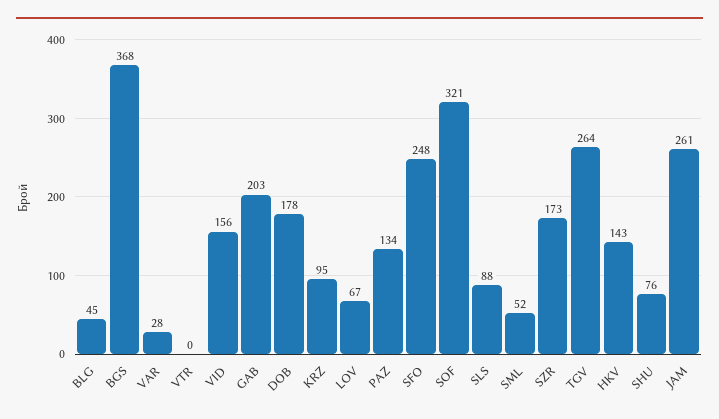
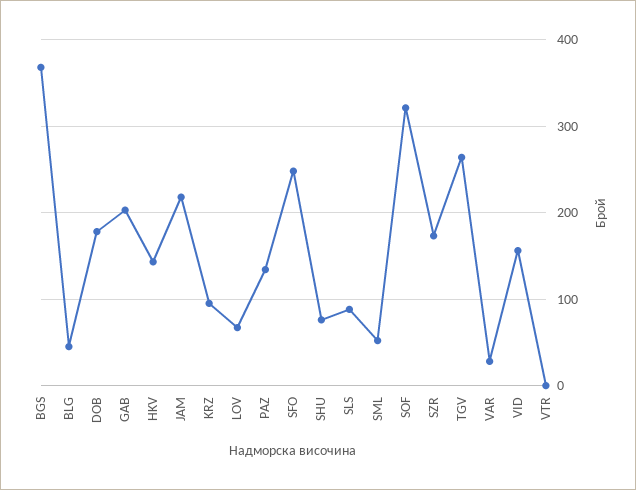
JAM: 261 -> 220

